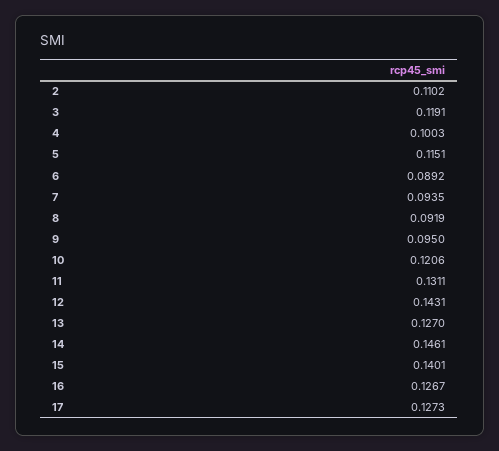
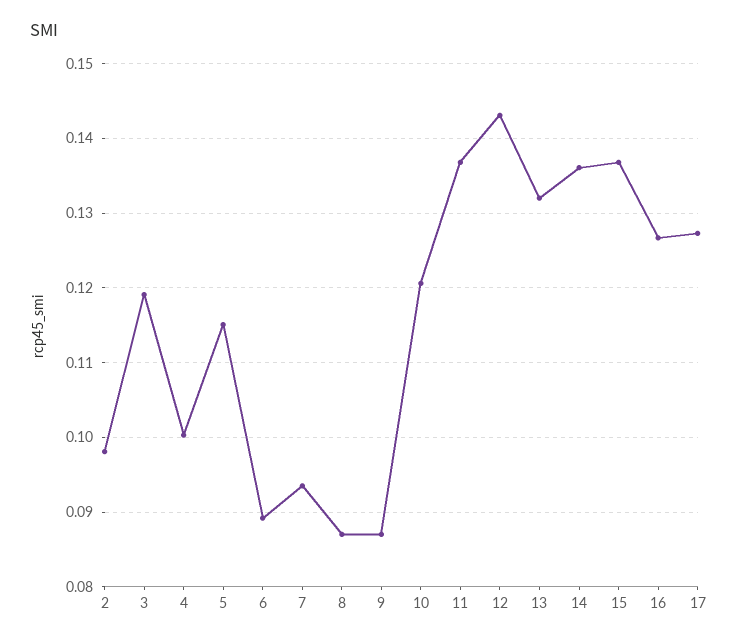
2: 0.1102 -> 0.098
8: 0.0919 -> 0.087
9: 0.095 -> 0.087
11: 0.1311 -> 0.137
13: 0.127 -> 0.132
14: 0.1461 -> 0.136
15: 0.1401 -> 0.137

